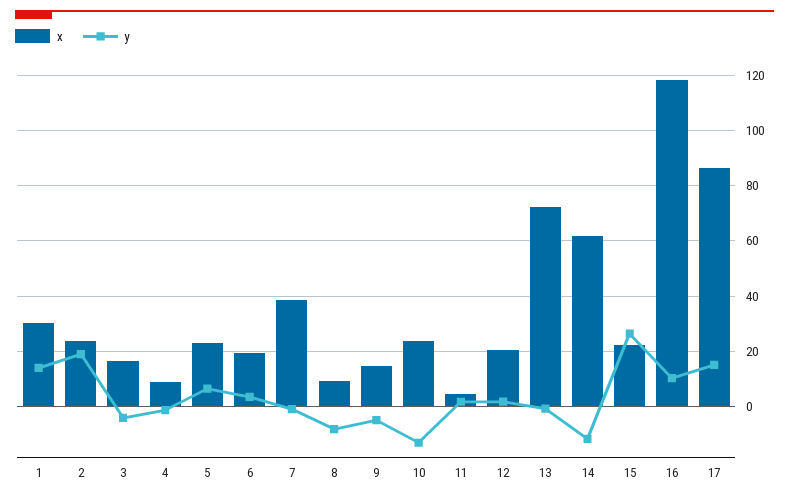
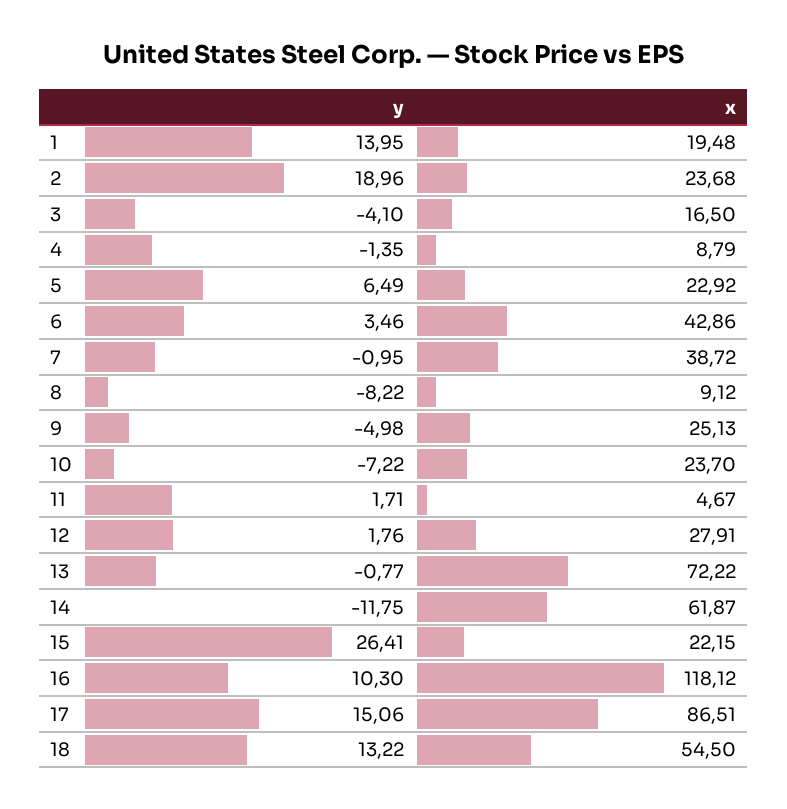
x, 1: 30 -> 19.48
x, 6: 20 -> 42.86
x, 9: 15 -> 25.13
y, 10: -12.5 -> -7.22
x, 12: 20 -> 27.91
y, 18: none -> 13.22
x, 18: none -> 54.5

